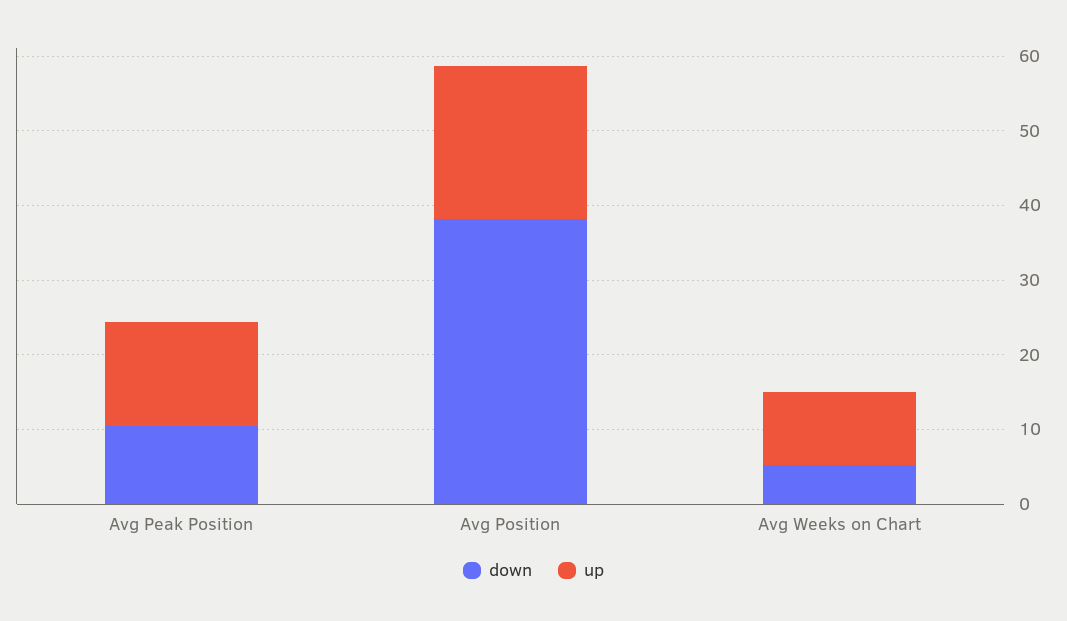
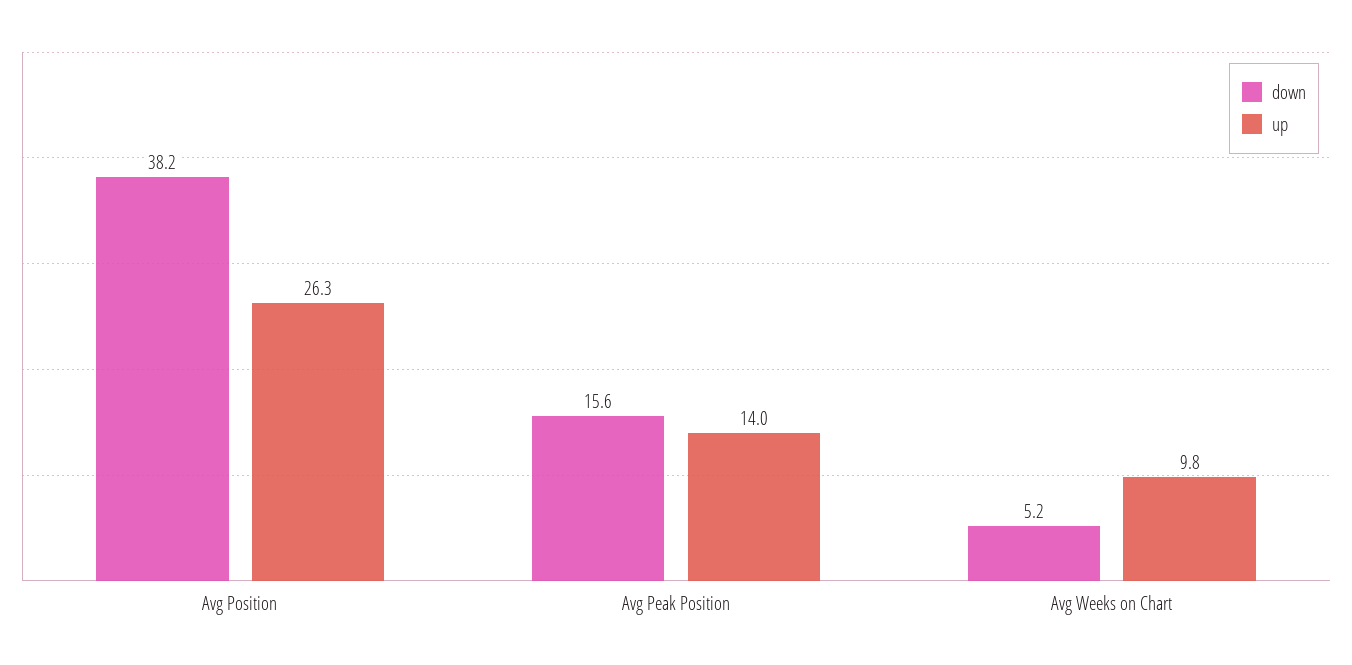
down, Avg Peak Position: 10 -> 15.6
up, Avg Position: 20 -> 26.3

